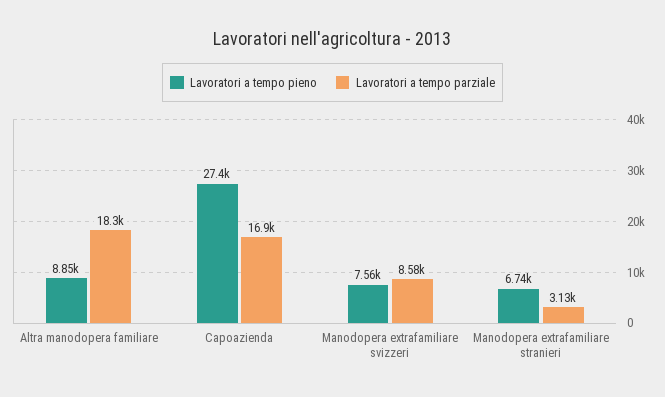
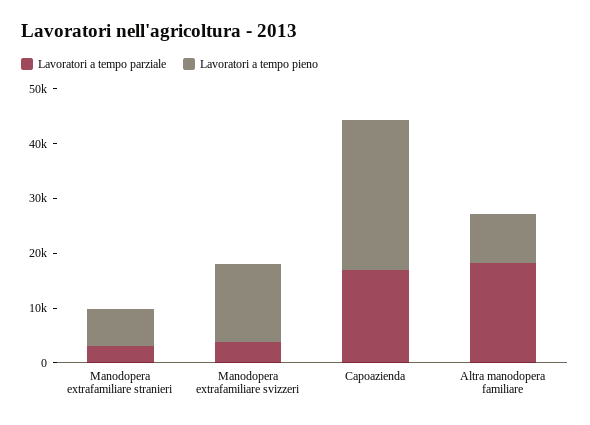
Lavoratori a tempo pieno, Manodopera extrafamiliare svizzeri: 7560 -> 14000
Lavoratori a tempo parziale, Manodopera extrafamiliare svizzeri: 8580 -> 4000

